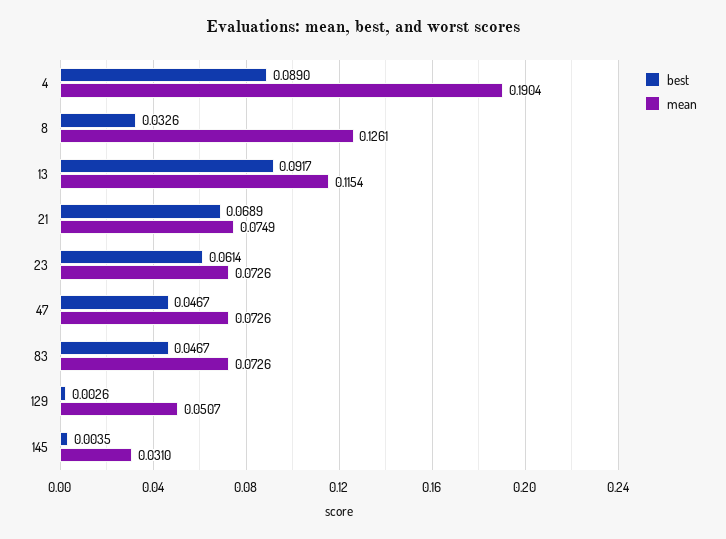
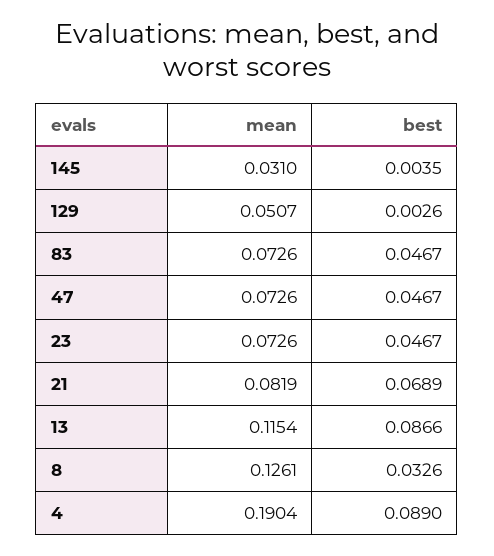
best, 13: 0.0917 -> 0.0866
mean, 21: 0.0749 -> 0.0819
best, 23: 0.0614 -> 0.0467

